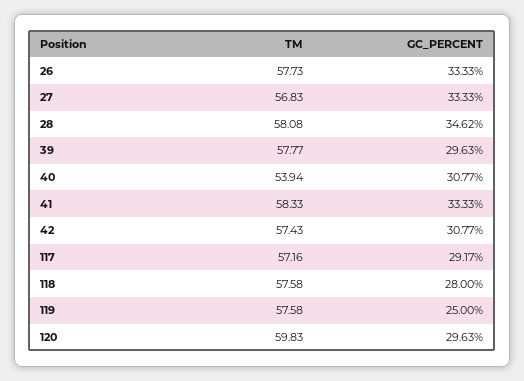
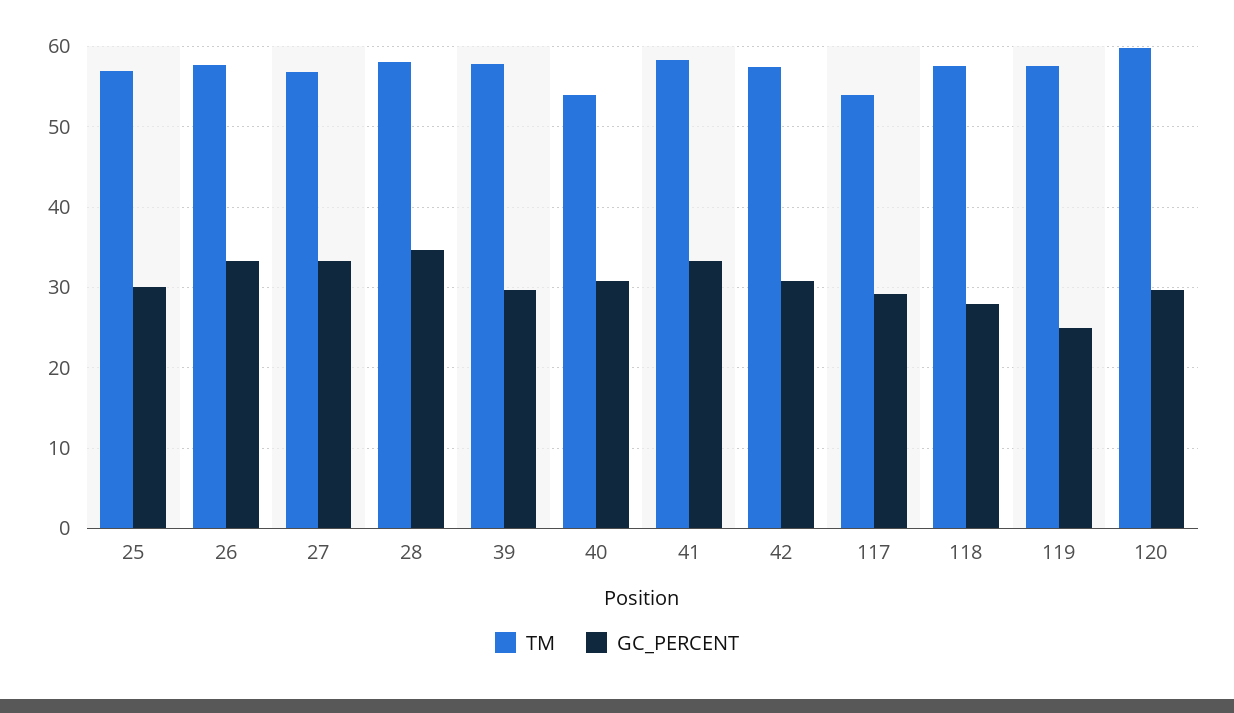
TM, 117: 57.16 -> 54
TM, 25: none -> 57
GC_PERCENT, 25: none -> 30

